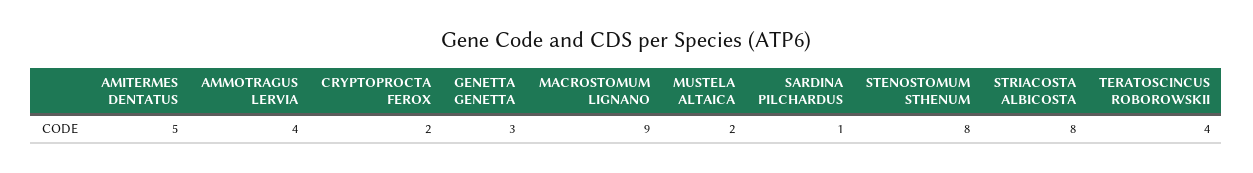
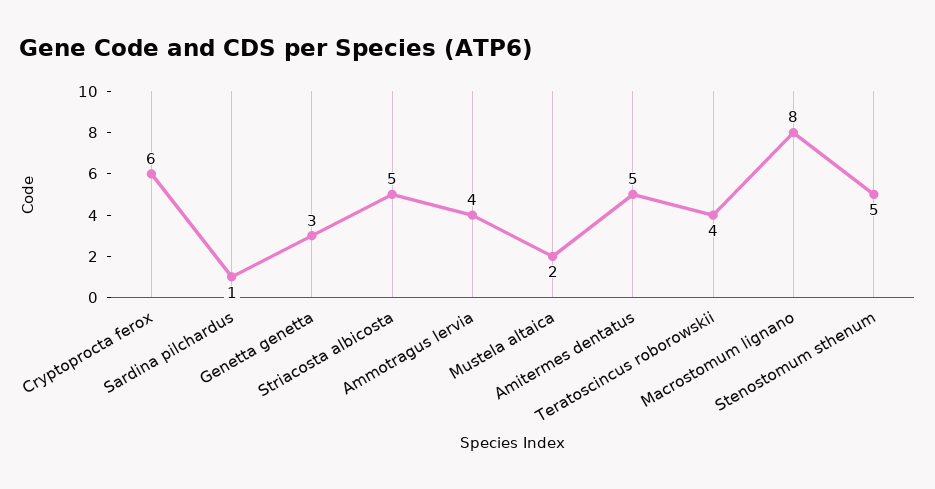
CRYPTOPROCTA FEROX: 2 -> 6
MACROSTOMUM LIGNANO: 9 -> 8
STENOSTOMUM STHENUM: 8 -> 5
STRIACOSTA ALBICOSTA: 8 -> 5

